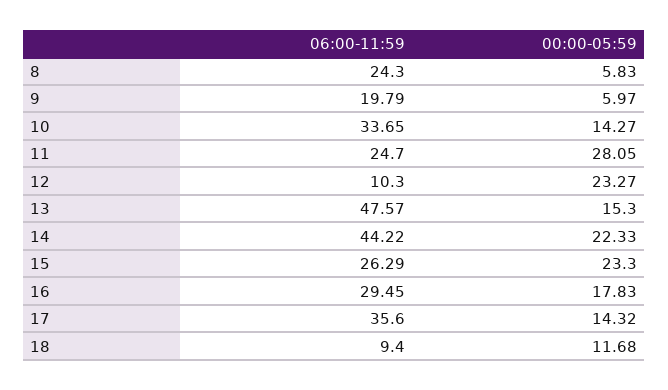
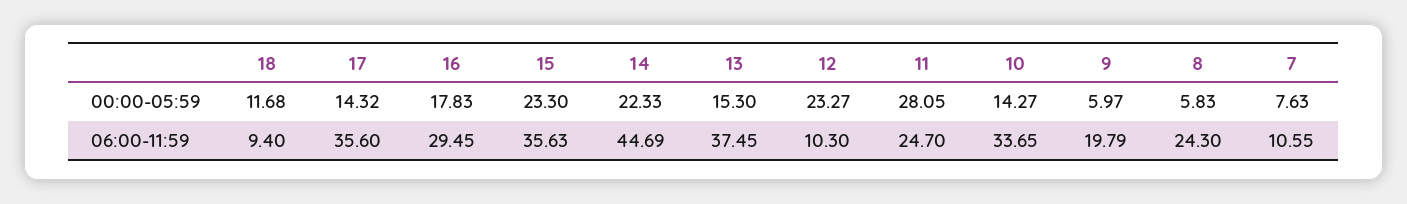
06:00-11:59, 13: 47.57 -> 37.45
06:00-11:59, 14: 44.22 -> 44.69
06:00-11:59, 15: 26.29 -> 35.63
00:00-05:59, 7: none -> 7.63
06:00-11:59, 7: none -> 10.55

